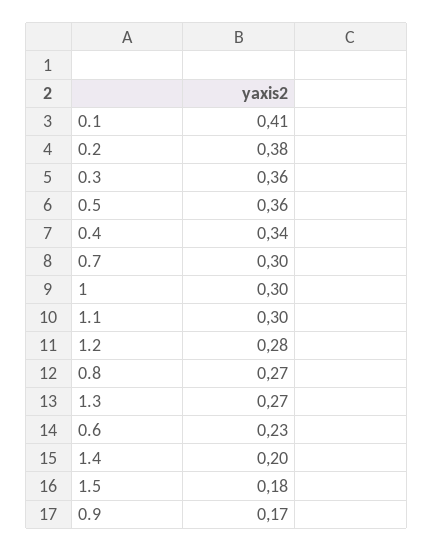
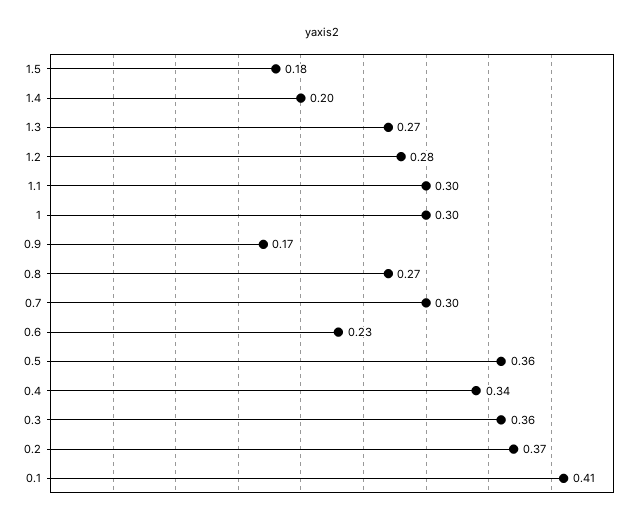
0.2: 0.38 -> 0.37

